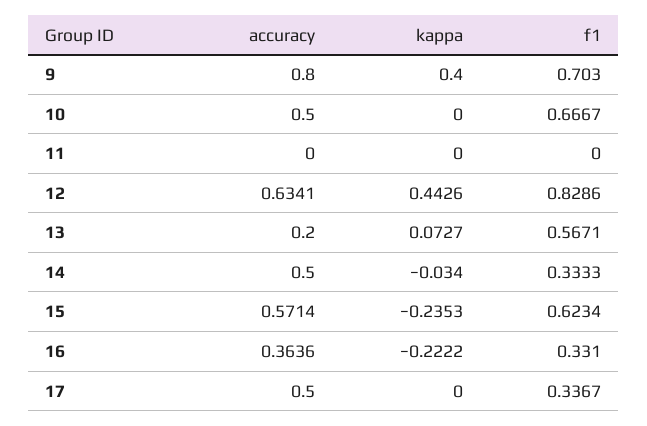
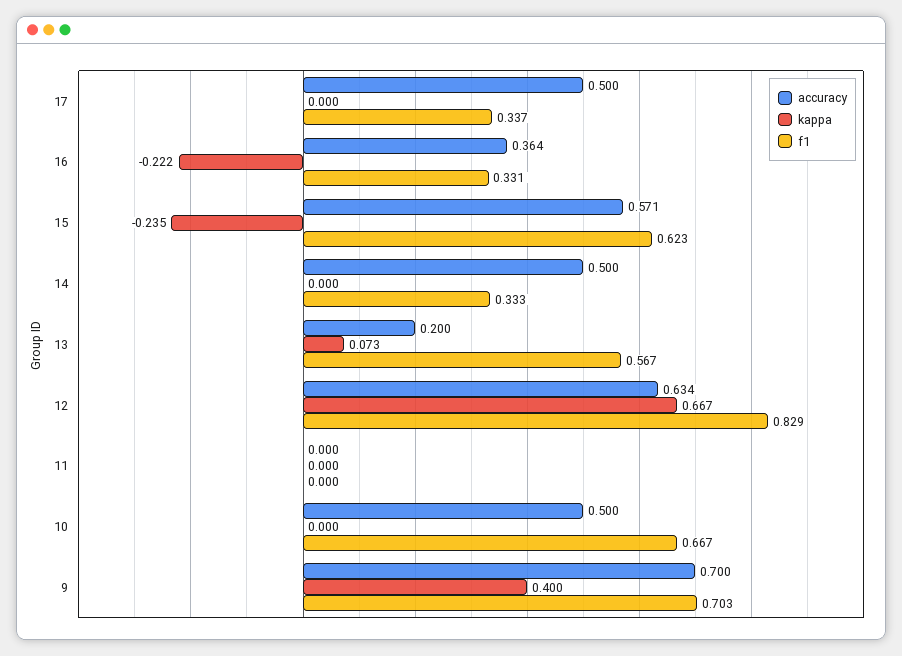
accuracy, 9: 0.8 -> 0.7
kappa, 12: 0.4426 -> 0.667
kappa, 14: -0.034 -> 0

